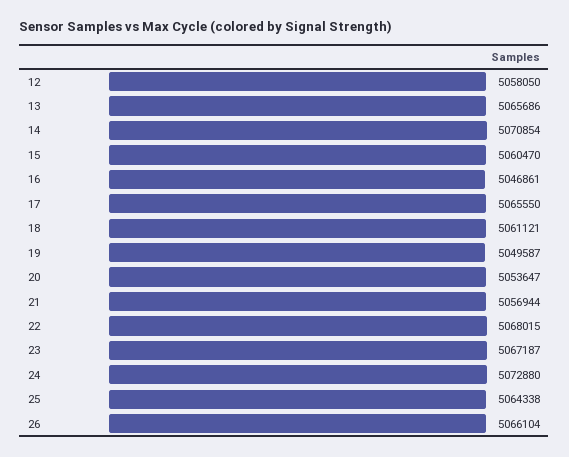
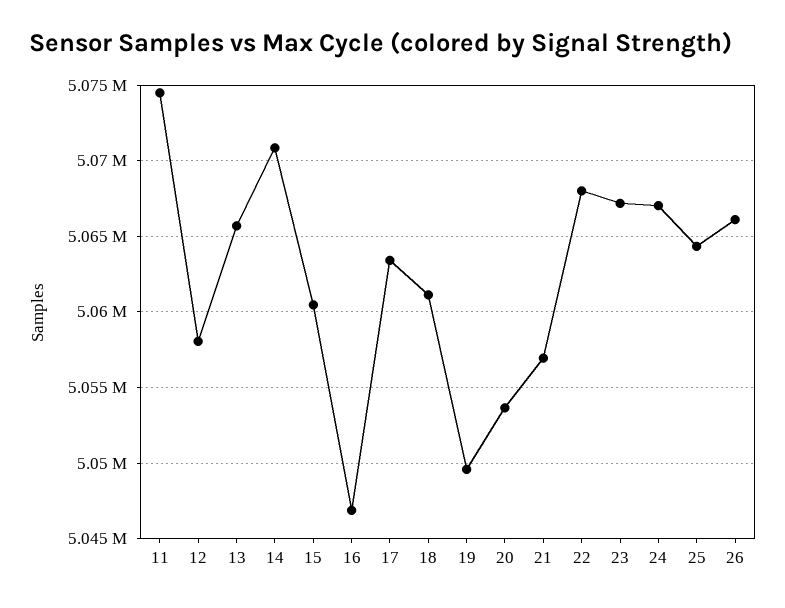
17: 5065550 -> 5063500
24: 5072880 -> 5067000
11: none -> 5074500

